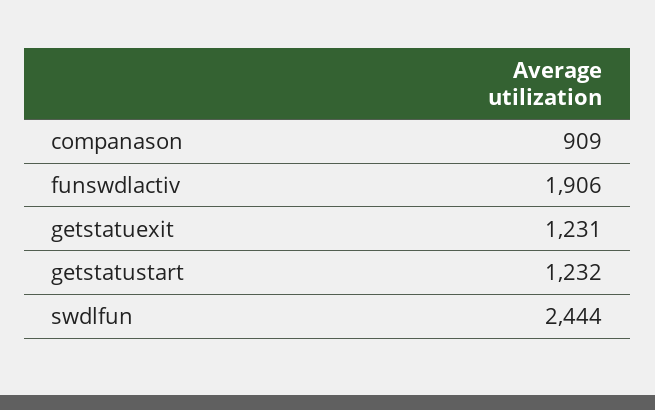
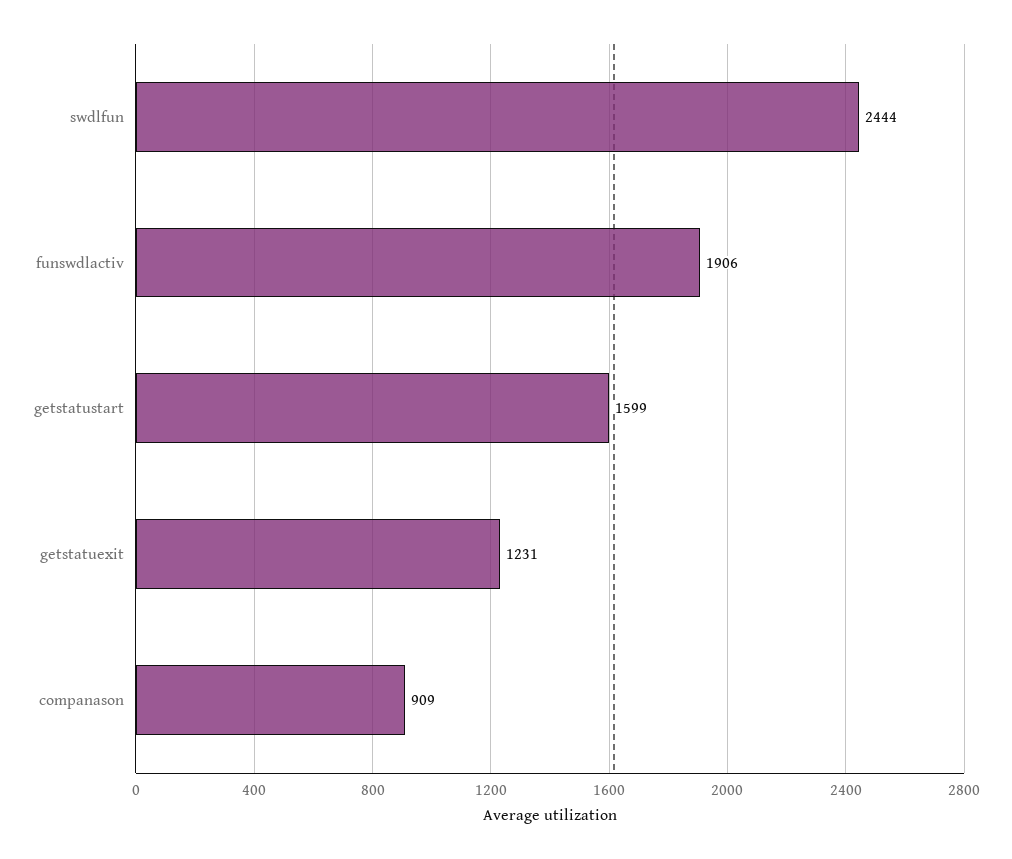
getstatustart: 1232 -> 1599

